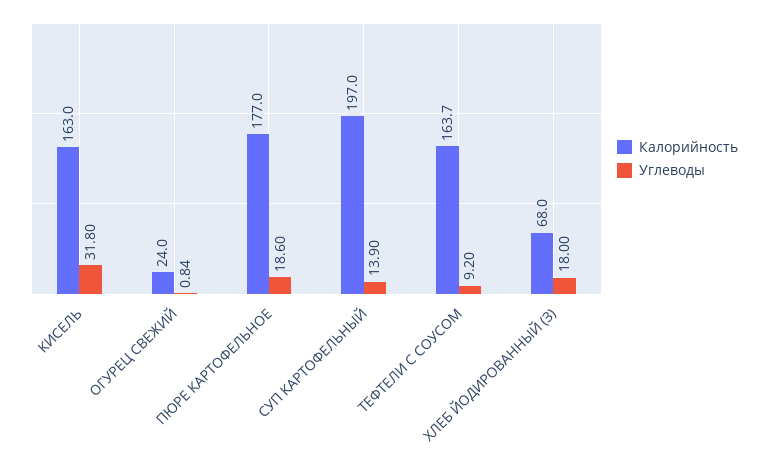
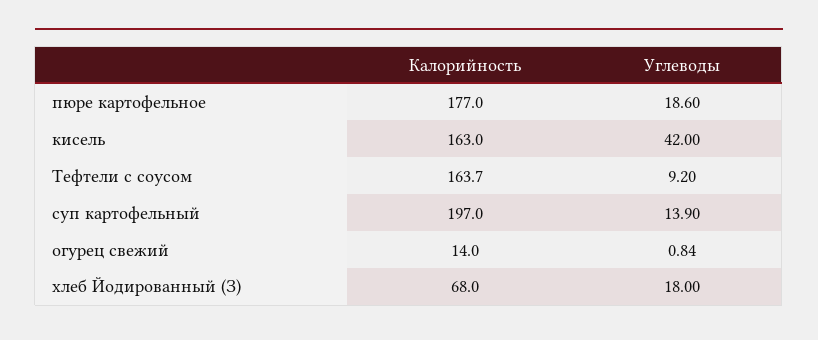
Углеводы, КИСЕЛЬ: 31.8 -> 42
Калорийность, ОГУРЕЦ СВЕЖИЙ: 24 -> 14

